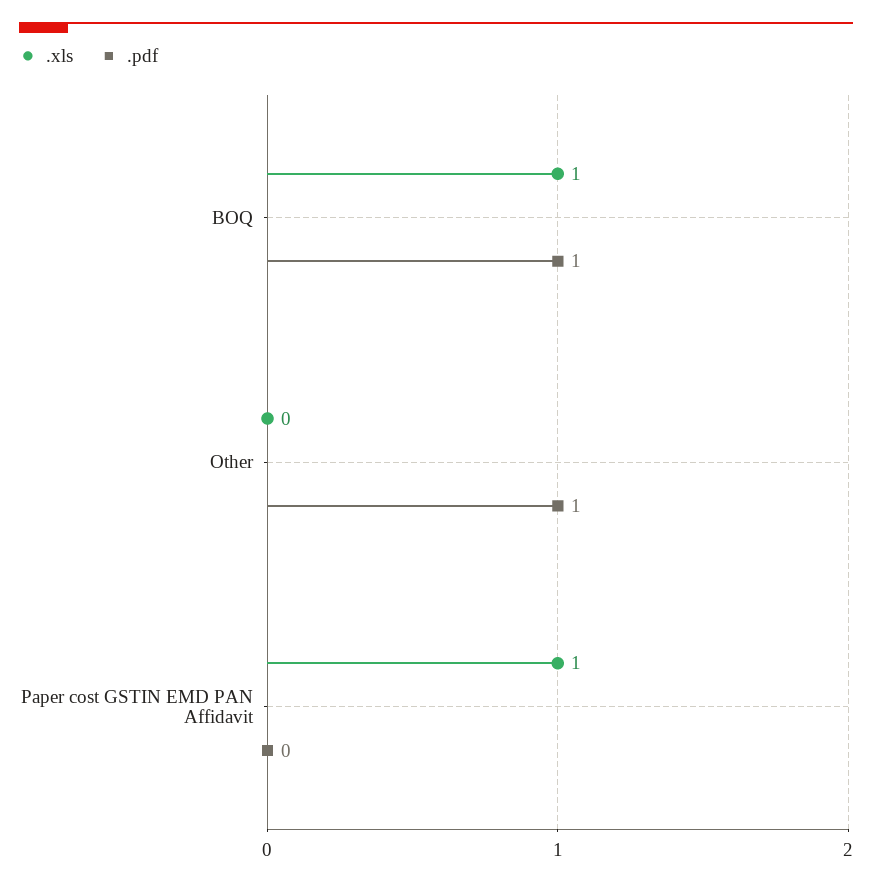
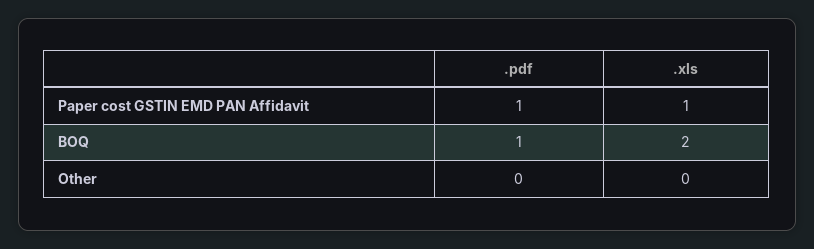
.xls, BOQ: 1 -> 2
.pdf, Other: 1 -> 0
.pdf, Paper cost GSTIN EMD PAN Affidavit: 0 -> 1

